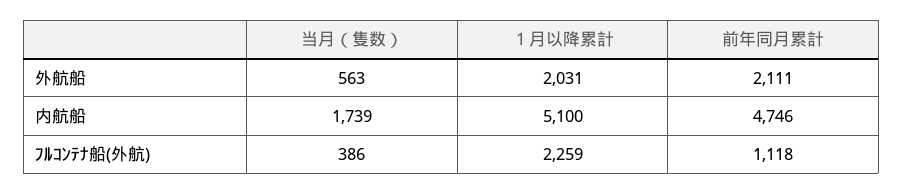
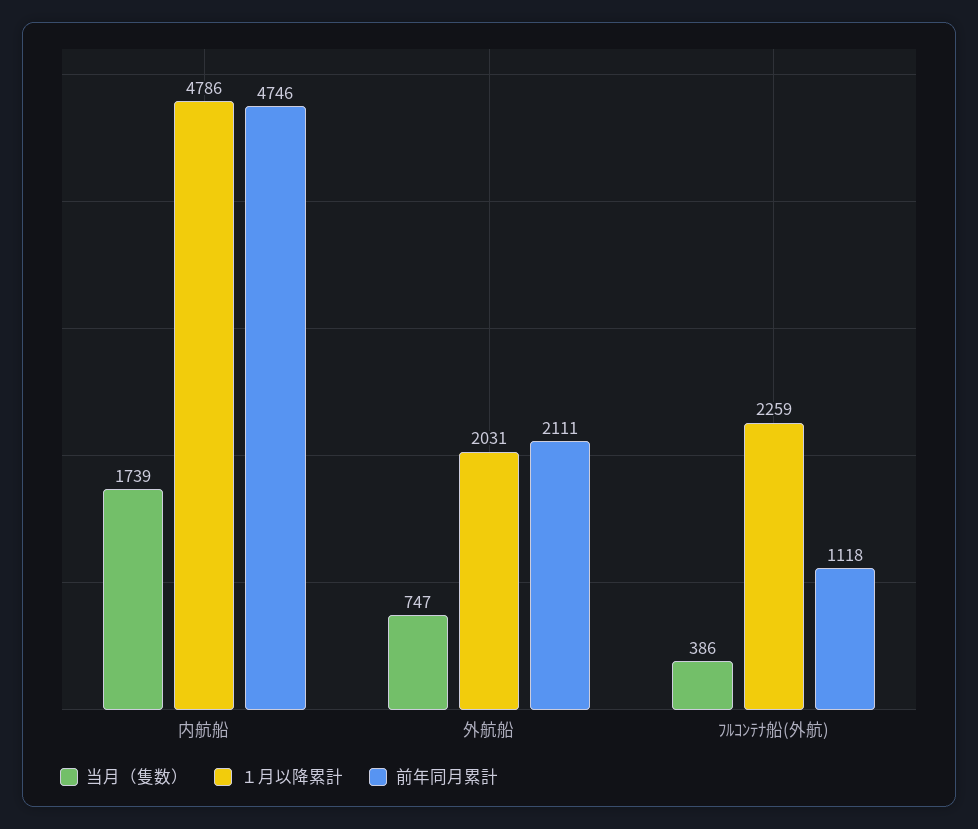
当月（隻数）, 外航船: 563 -> 747
１月以降累計, 内航船: 5100 -> 4786

